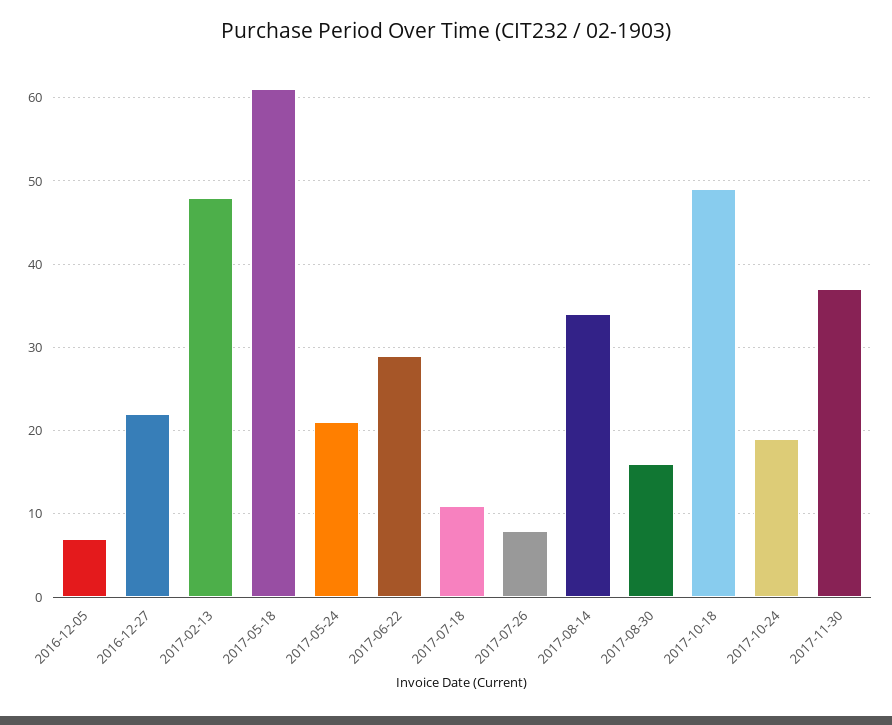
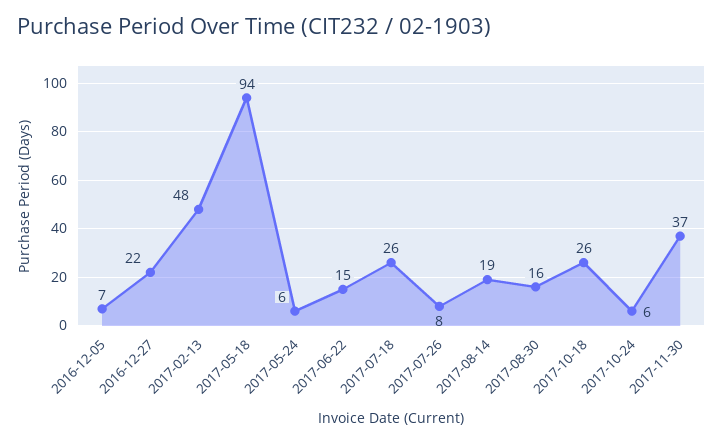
2017-05-18: 61 -> 94
2017-05-24: 21 -> 6
2017-06-22: 29 -> 15
2017-07-18: 11 -> 26
2017-08-14: 34 -> 19
2017-10-18: 49 -> 26
2017-10-24: 19 -> 6

